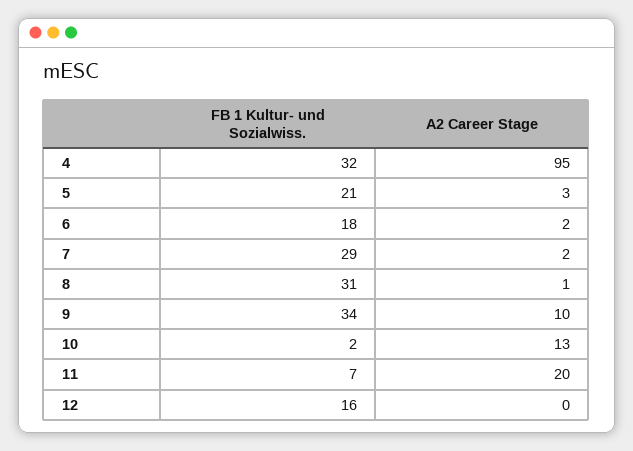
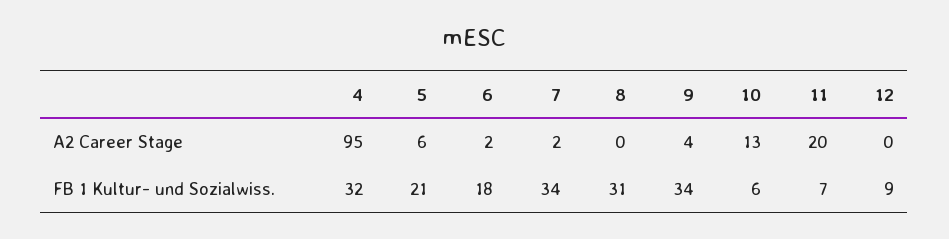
A2 Career Stage, 5: 3 -> 6
FB 1 Kultur- und Sozialwiss., 7: 29 -> 34
A2 Career Stage, 8: 1 -> 0
A2 Career Stage, 9: 10 -> 4
FB 1 Kultur- und Sozialwiss., 10: 2 -> 6
FB 1 Kultur- und Sozialwiss., 12: 16 -> 9

